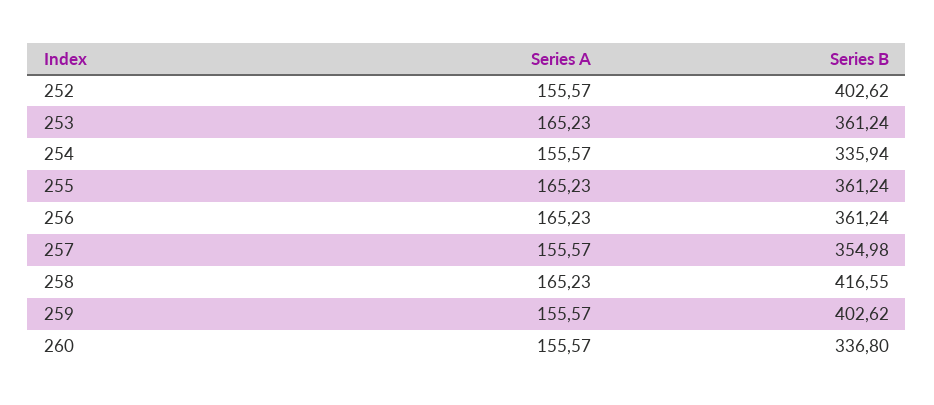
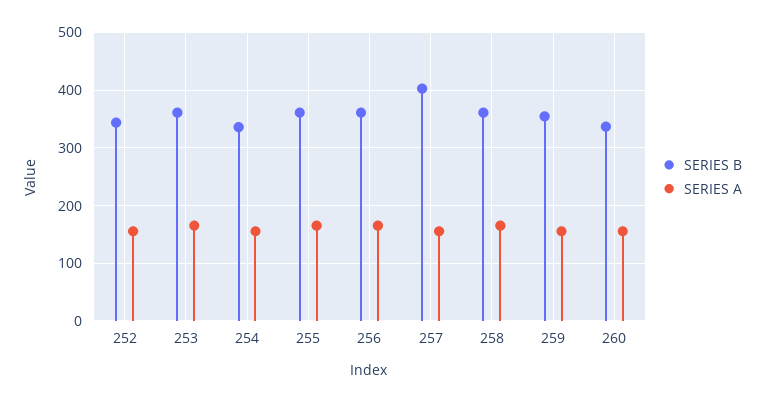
Series B, 252: 402.62 -> 340
Series B, 257: 354.98 -> 400
Series B, 258: 416.55 -> 360
Series B, 259: 402.62 -> 360

